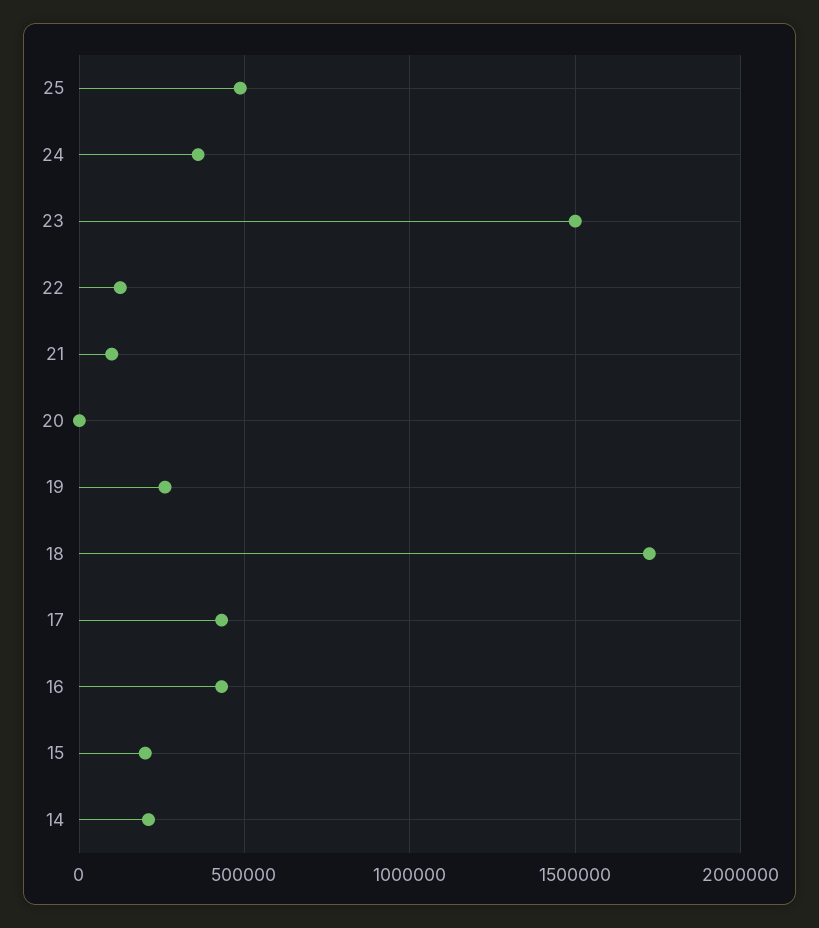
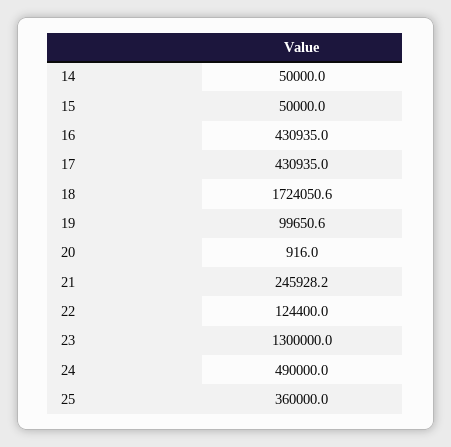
25: 500000 -> 360000
24: 350000 -> 490000
23: 1500000 -> 1300000
21: 100000 -> 245928.2
19: 250000 -> 99650.6
15: 200000 -> 50000
14: 200000 -> 50000

